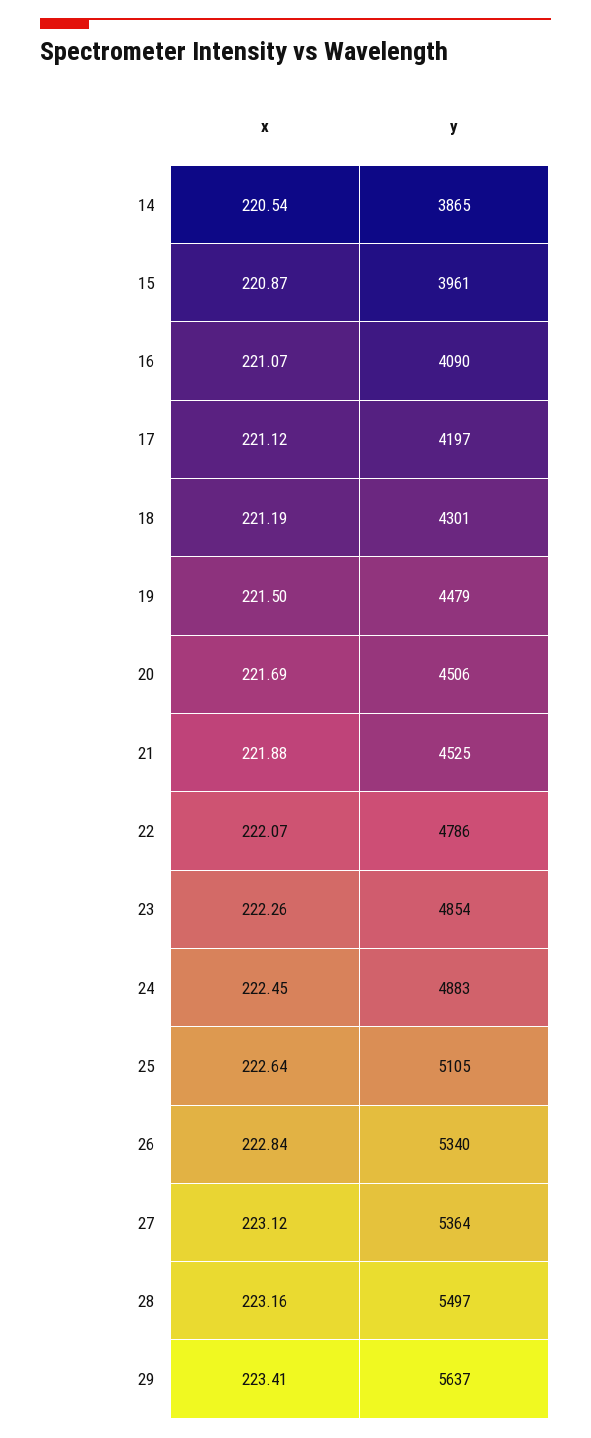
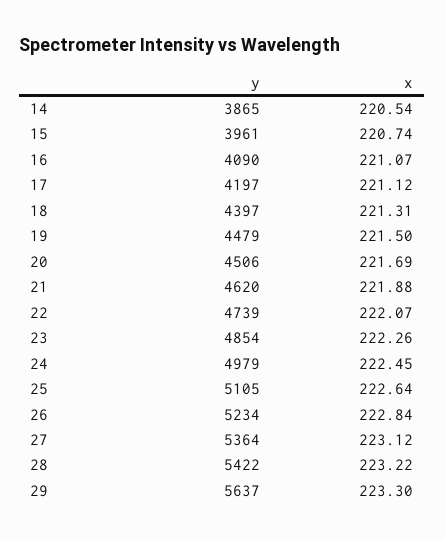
x, 15: 220.87 -> 220.74
x, 18: 221.19 -> 221.31
y, 18: 4301 -> 4397
y, 21: 4525 -> 4620
y, 22: 4786 -> 4739
y, 24: 4883 -> 4979
y, 26: 5340 -> 5234
x, 28: 223.16 -> 223.22
y, 28: 5497 -> 5422
x, 29: 223.41 -> 223.3

